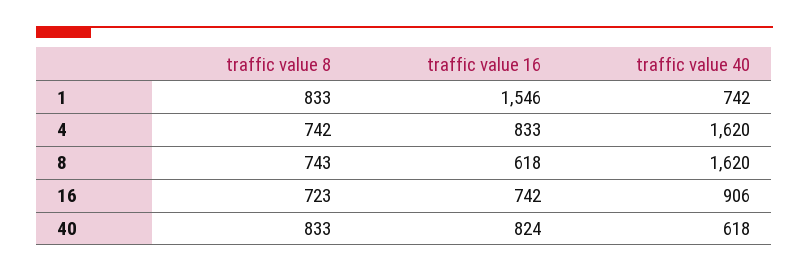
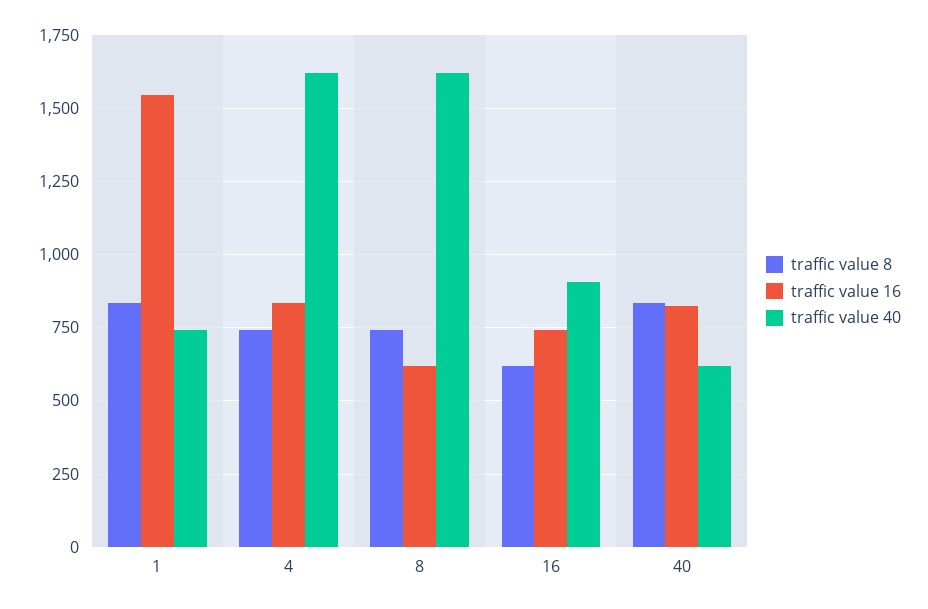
traffic value 8, 16: 723 -> 625

